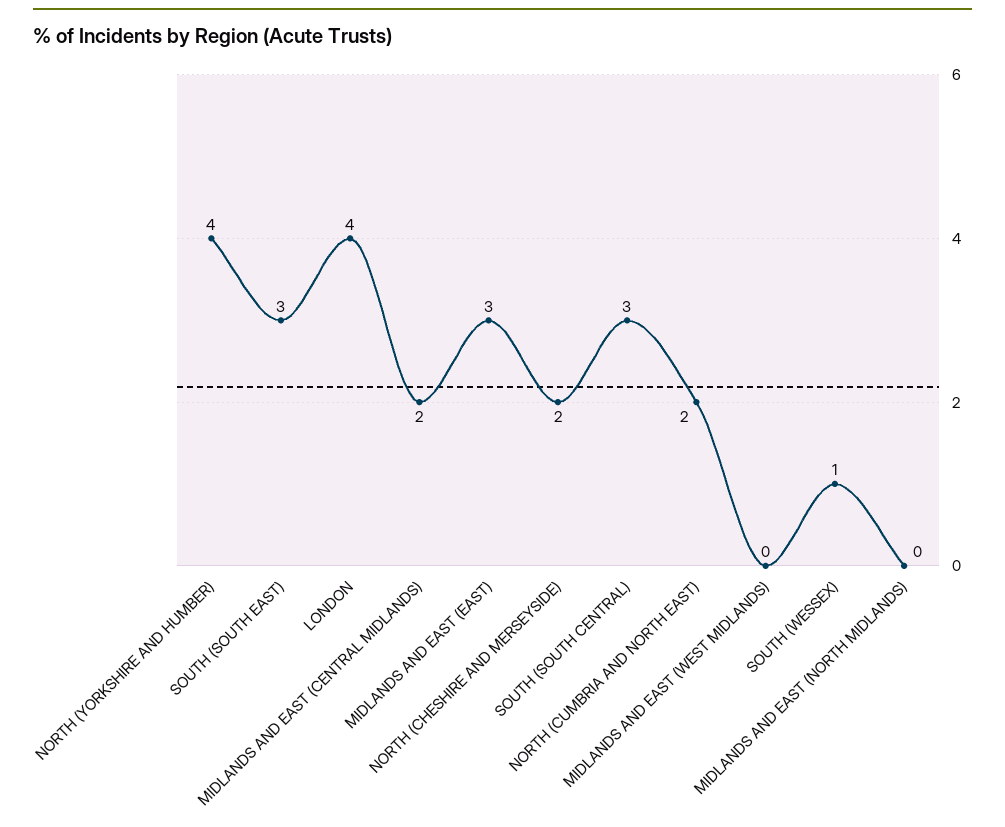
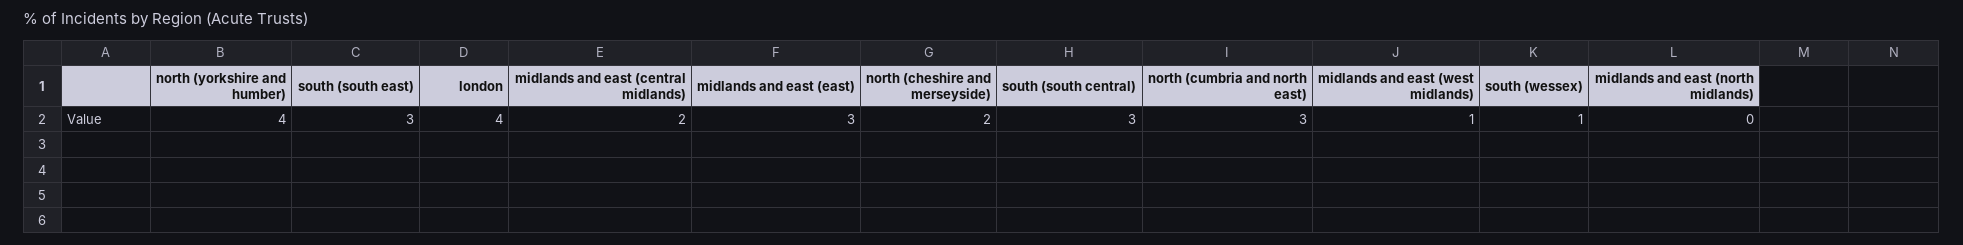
NORTH (CUMBRIA AND NORTH EAST): 2 -> 3
MIDLANDS AND EAST (WEST MIDLANDS): 0 -> 1

